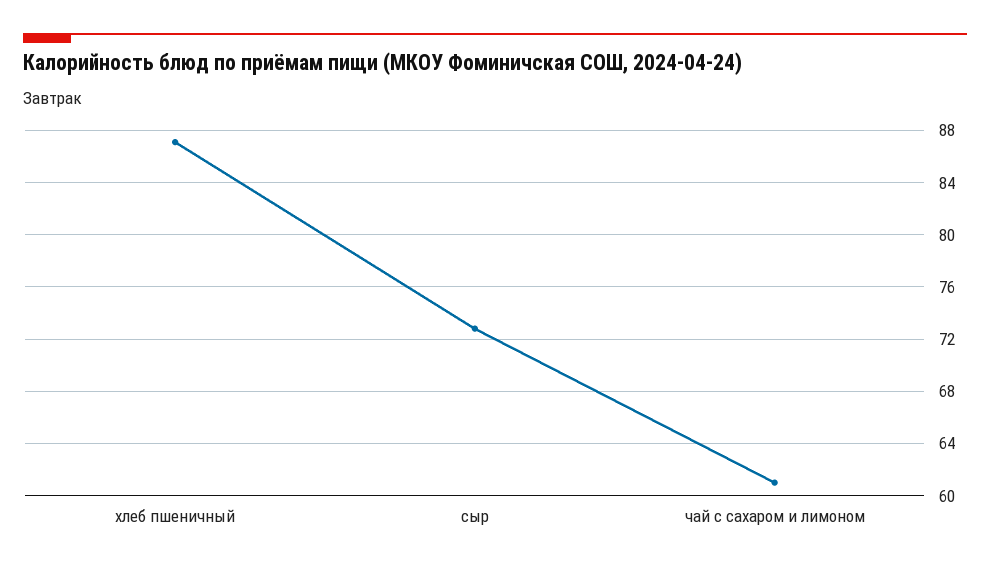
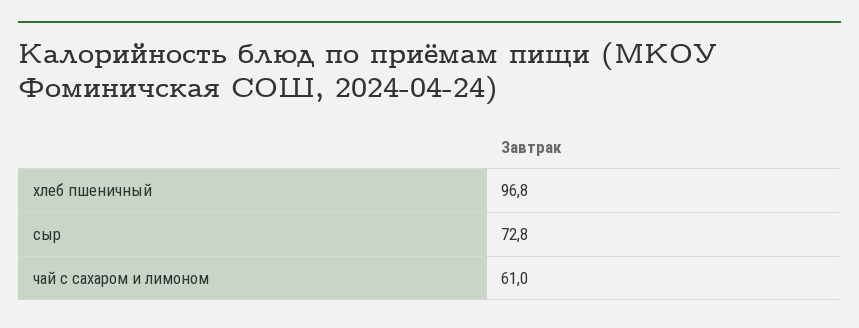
хлеб пшеничный: 87 -> 96.8

